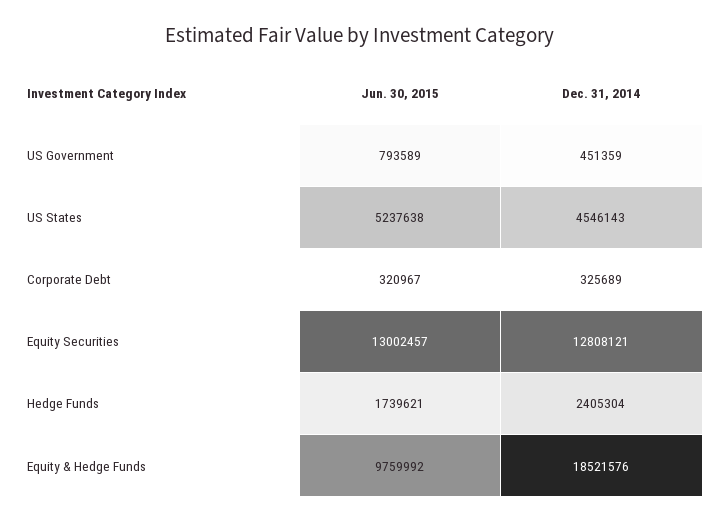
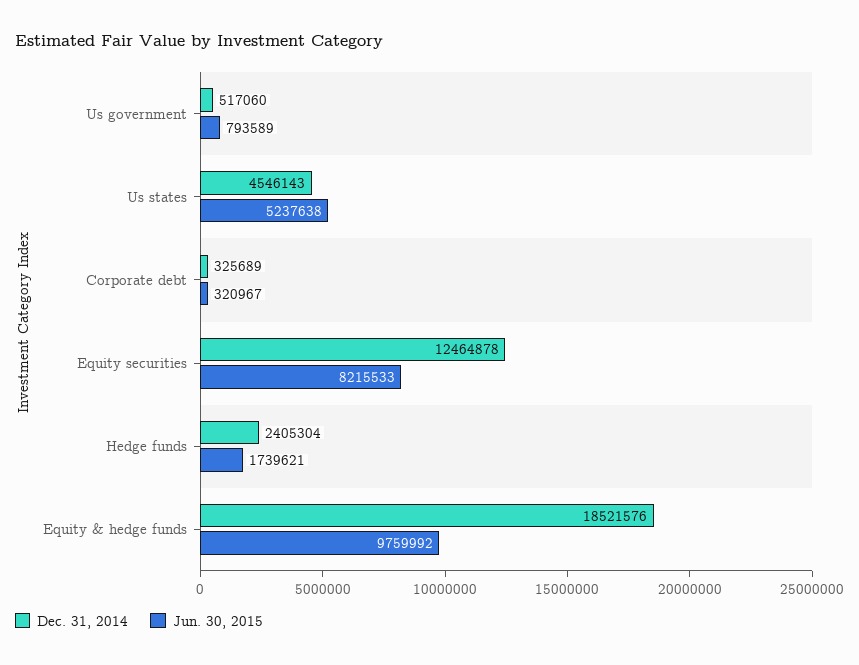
Dec. 31, 2014, US Government: 451359 -> 517060
Jun. 30, 2015, Equity Securities: 13002457 -> 8215533
Dec. 31, 2014, Equity Securities: 12808121 -> 12464878

